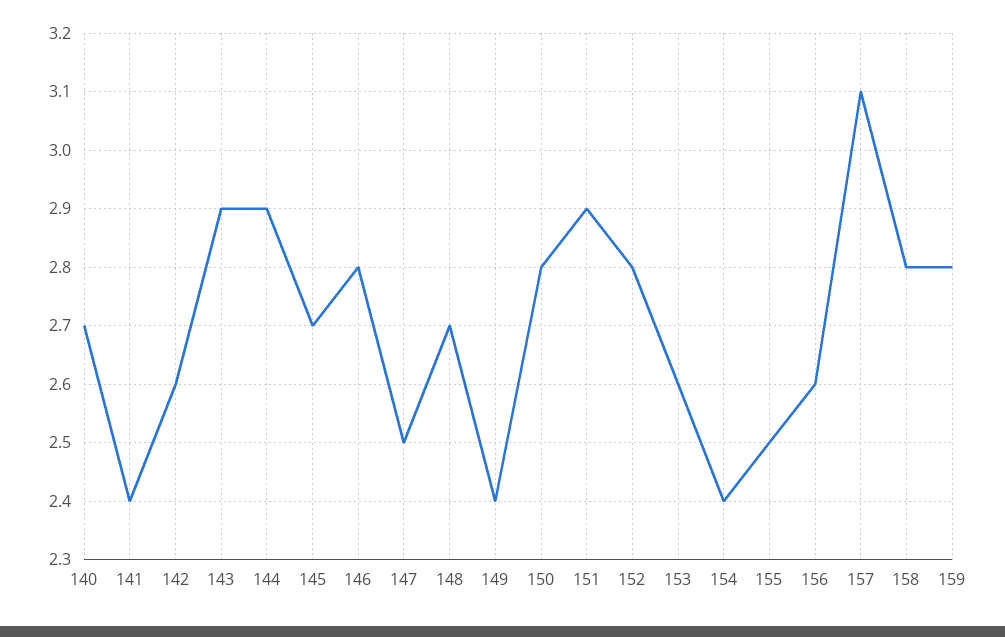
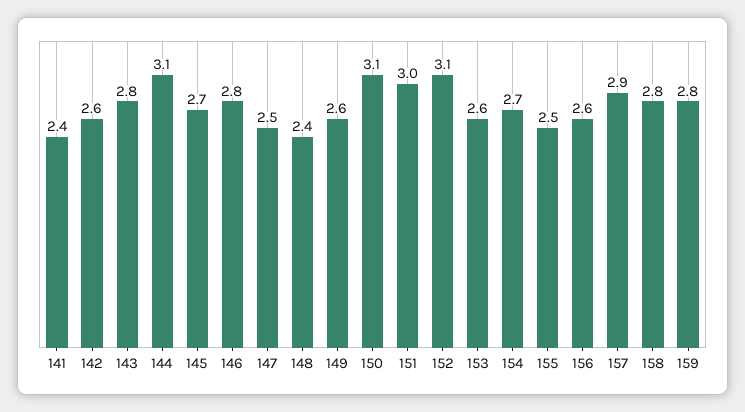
140: 2.7 -> none
143: 2.9 -> 2.8
144: 2.9 -> 3.1
148: 2.7 -> 2.4
149: 2.4 -> 2.6
150: 2.8 -> 3.1
151: 2.9 -> 3
152: 2.8 -> 3.1
154: 2.4 -> 2.7
157: 3.1 -> 2.9

